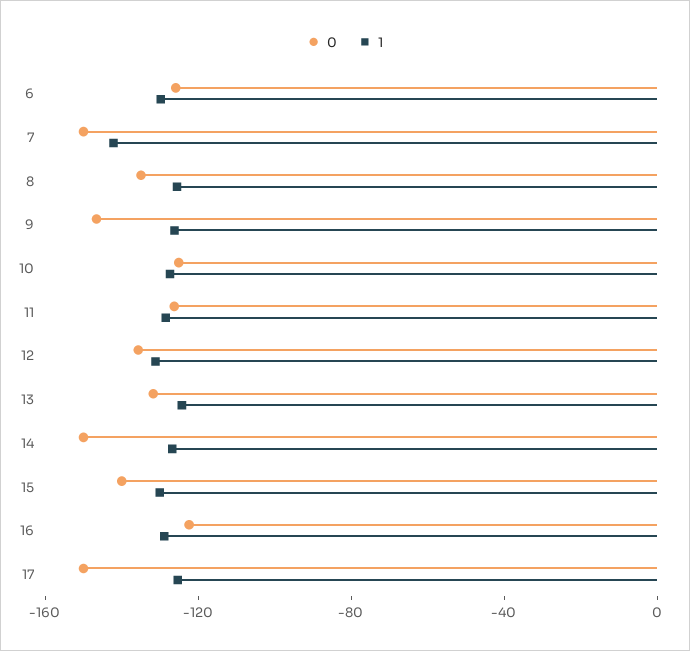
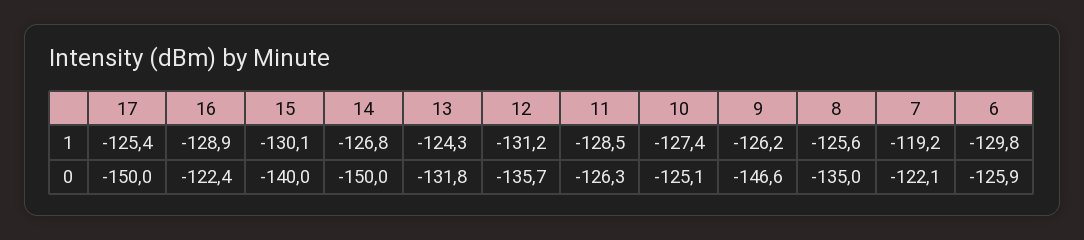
0, 7: -150 -> -122.1
1, 7: -140 -> -119.2

